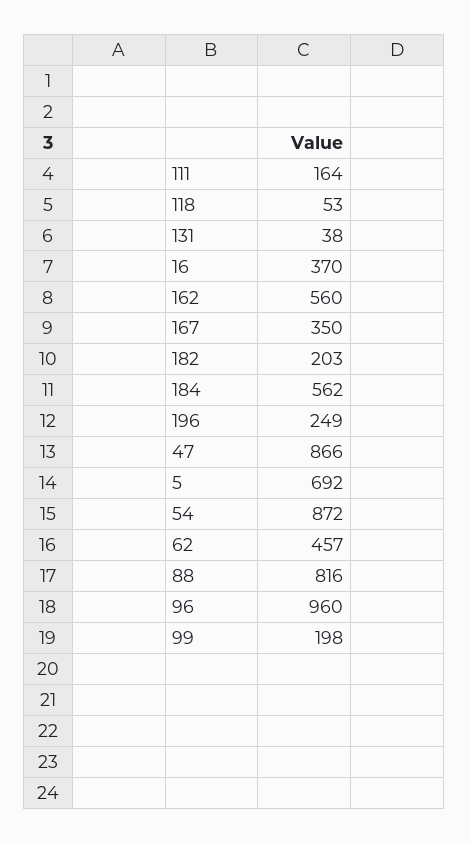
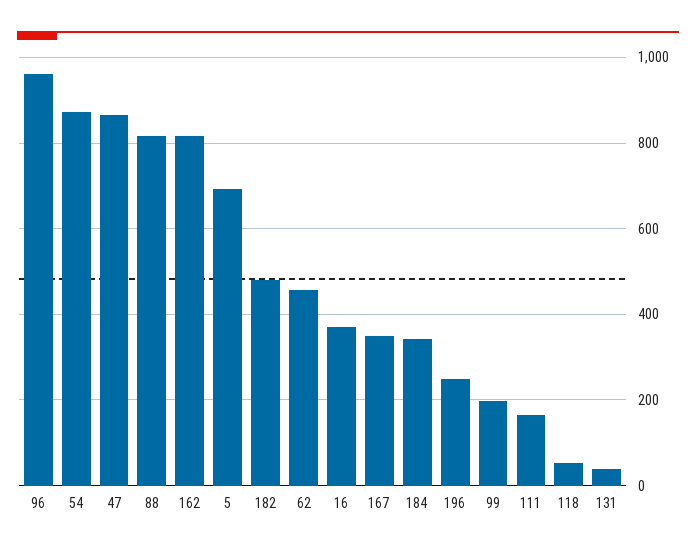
162: 560 -> 820
182: 203 -> 480
184: 562 -> 340

